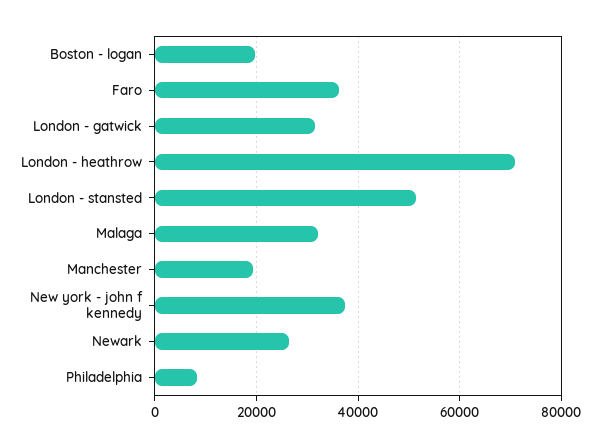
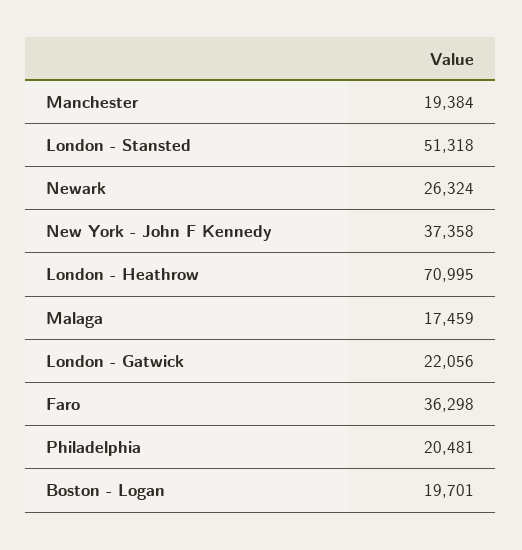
London - gatwick: 32000 -> 22056
Malaga: 32000 -> 17459
Philadelphia: 8000 -> 20481

